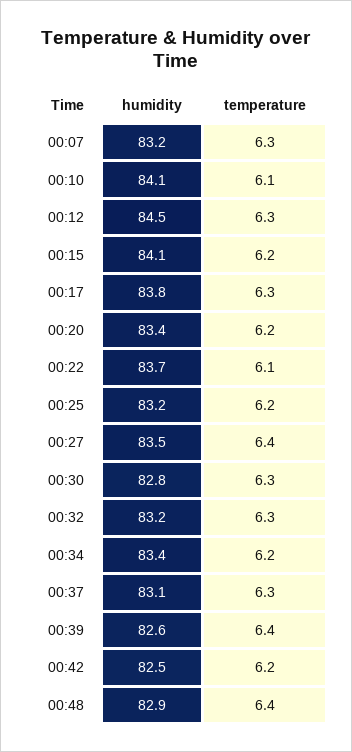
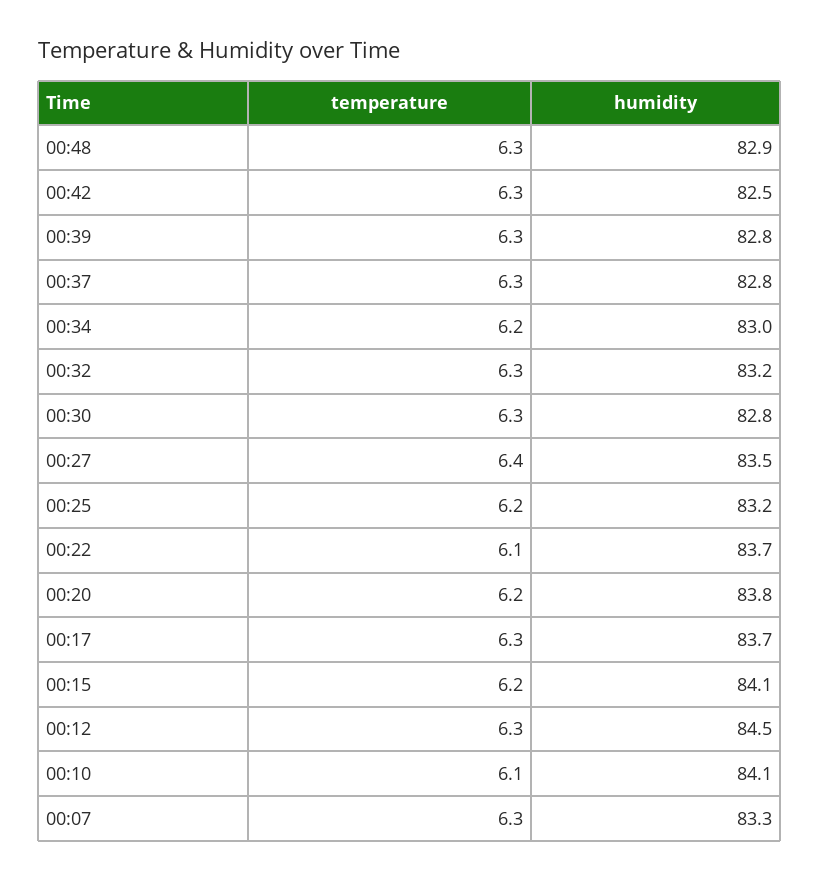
humidity, 00:07: 83.2 -> 83.3
humidity, 00:17: 83.8 -> 83.7
humidity, 00:20: 83.4 -> 83.8
humidity, 00:34: 83.4 -> 83
humidity, 00:37: 83.1 -> 82.8
humidity, 00:39: 82.6 -> 82.8
temperature, 00:39: 6.4 -> 6.3
temperature, 00:42: 6.2 -> 6.3
temperature, 00:48: 6.4 -> 6.3

